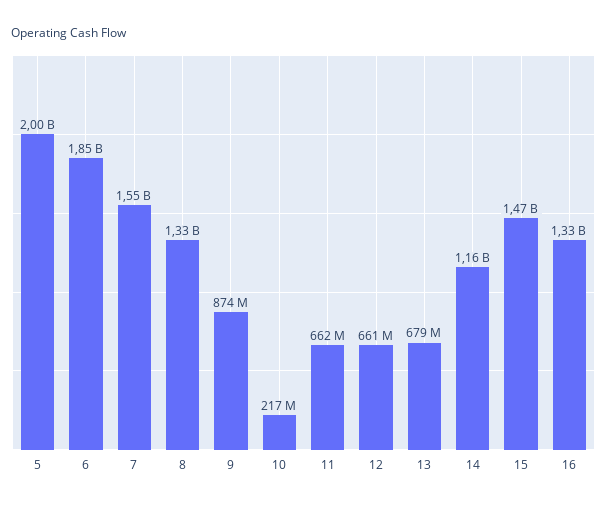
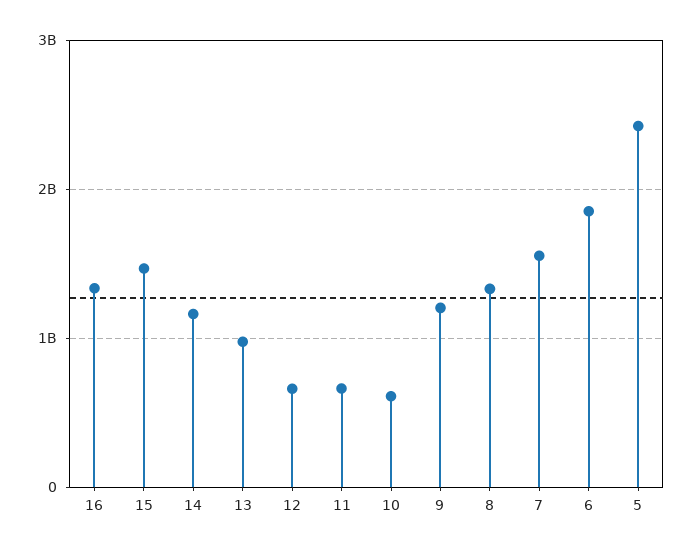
5: 2000000000 -> 2400000000
9: 874000000 -> 1200000000
10: 217000000 -> 600000000
13: 679000000 -> 1000000000

